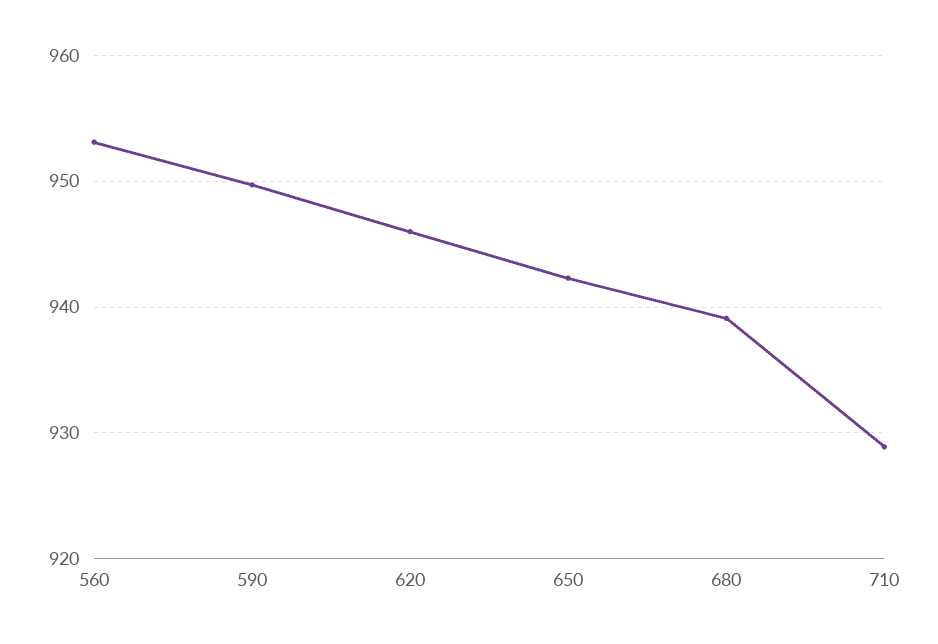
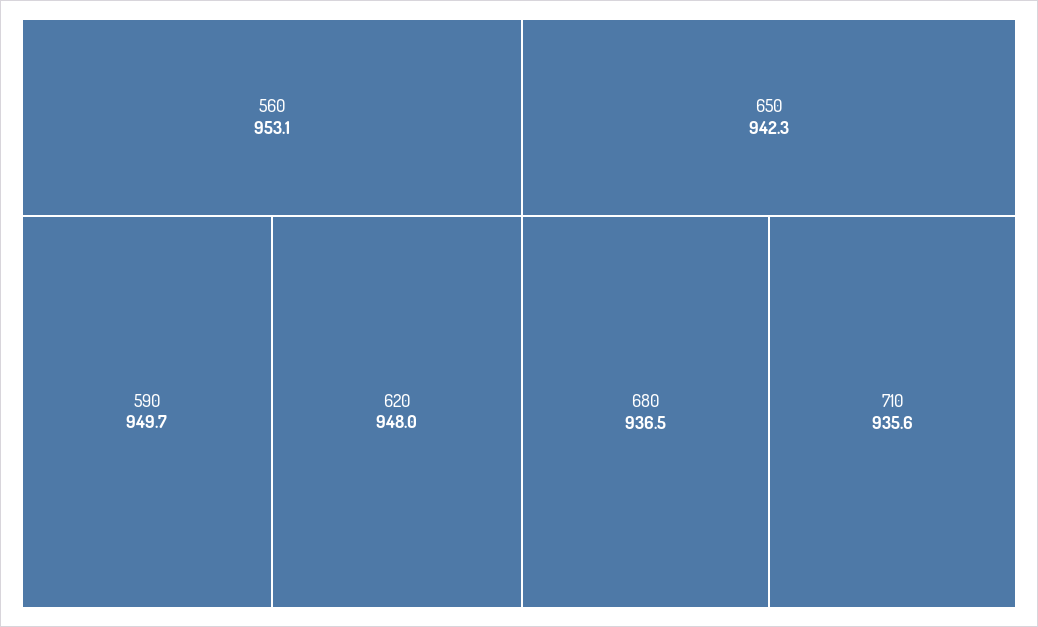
620: 946 -> 948
680: 939 -> 936.5
710: 929 -> 935.6

